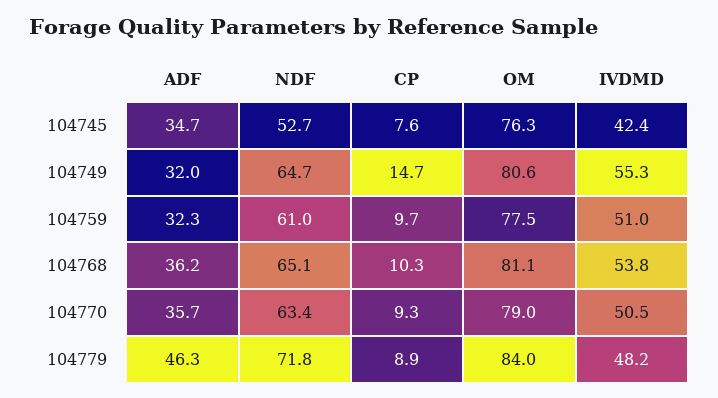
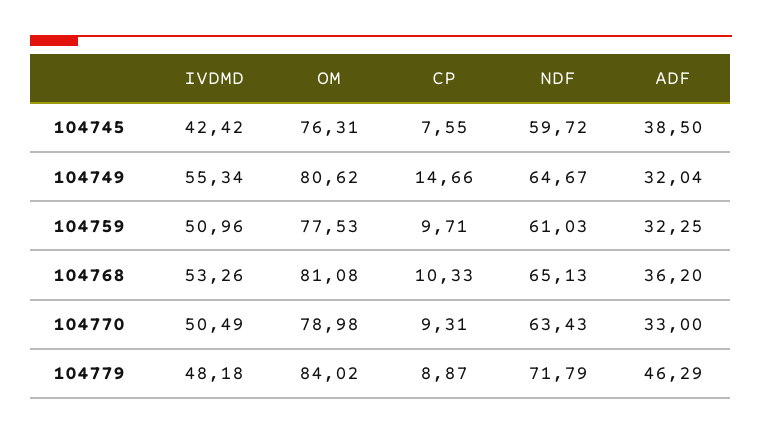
ADF, 104745: 34.7 -> 38.5
NDF, 104745: 52.7 -> 59.72
IVDMD, 104768: 53.8 -> 53.26
ADF, 104770: 35.7 -> 33

